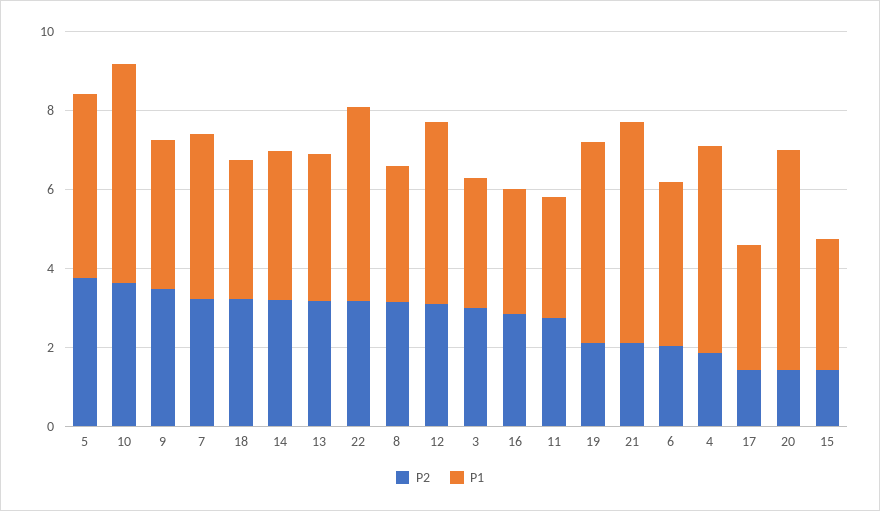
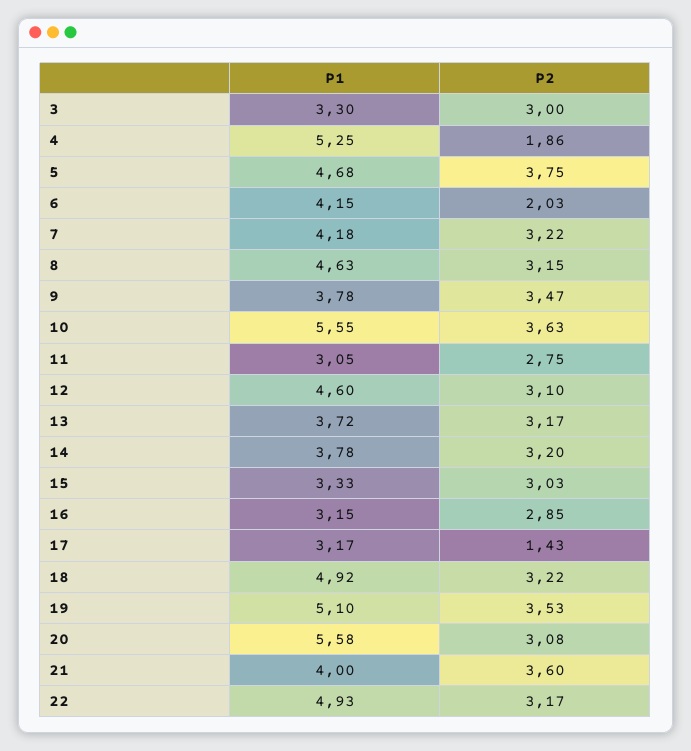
P1, 18: 3.5 -> 4.92
P1, 8: 3.5 -> 4.63
P2, 19: 2 -> 3.53
P2, 21: 2 -> 3.6
P1, 21: 5.5 -> 4
P2, 20: 1.5 -> 3.08
P2, 15: 1.5 -> 3.03

